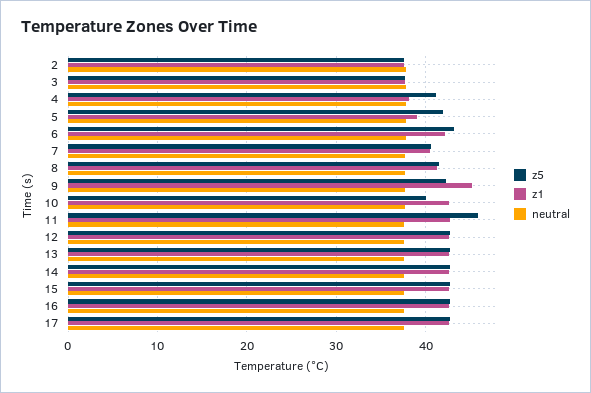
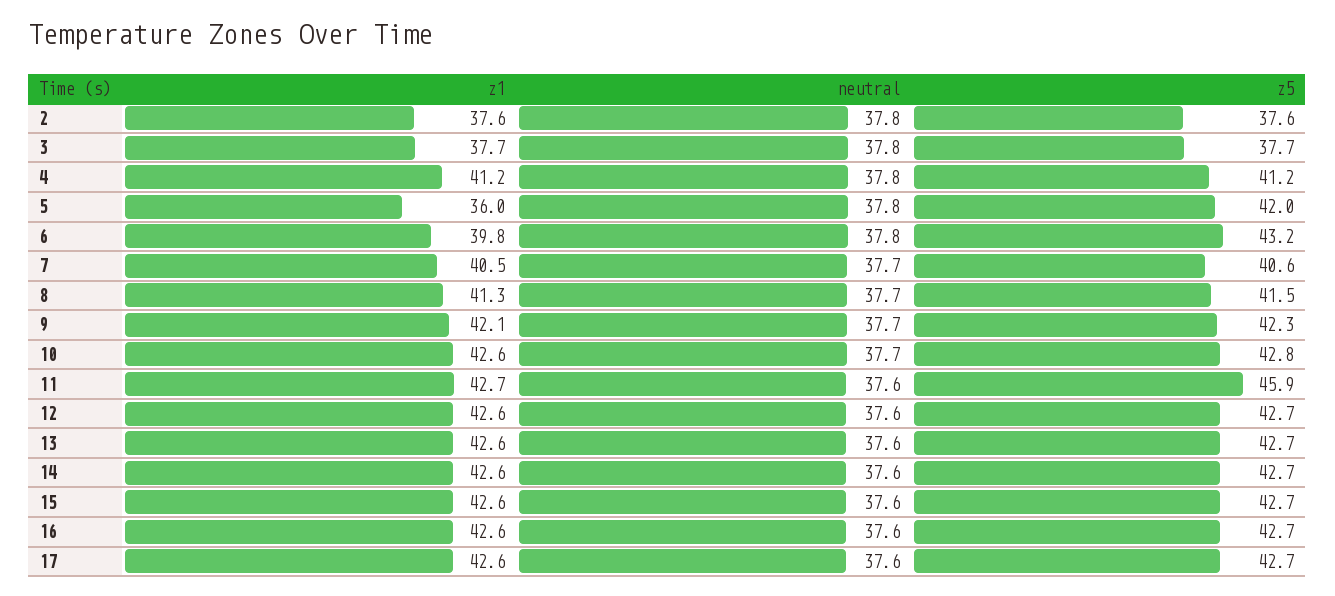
z1, 4: 38 -> 41.2
z1, 5: 39 -> 36
z1, 6: 42 -> 39.8
z1, 9: 45 -> 42.1
z5, 10: 40 -> 42.8

